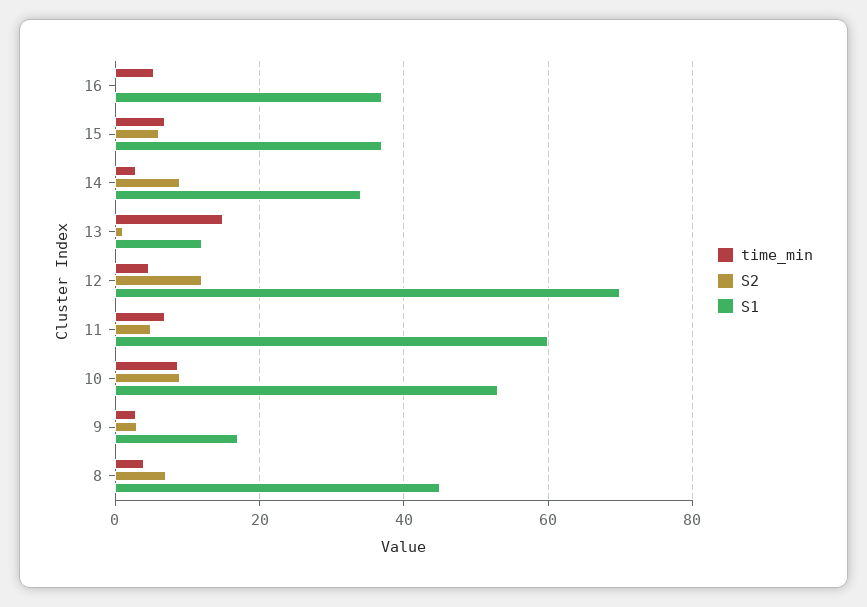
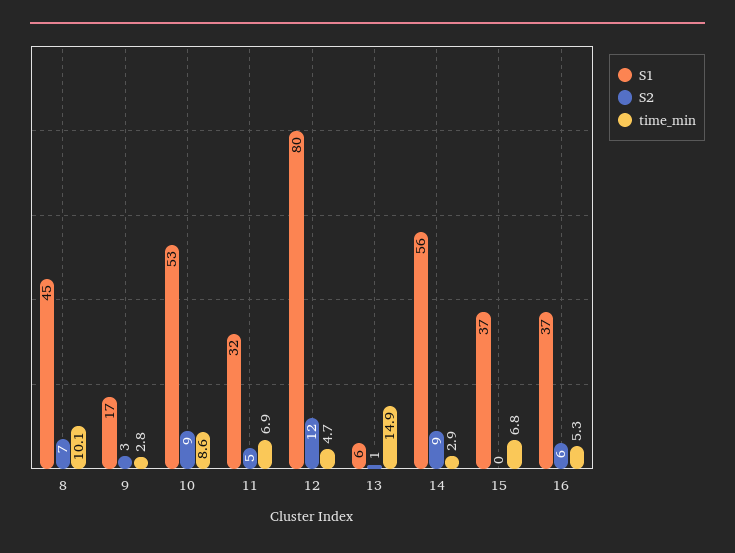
S2, 16: 0 -> 6
S2, 15: 6 -> 0
S1, 14: 34 -> 56
S1, 13: 12 -> 6
S1, 12: 70 -> 80
S1, 11: 60 -> 32
time_min, 8: 4 -> 10.1

